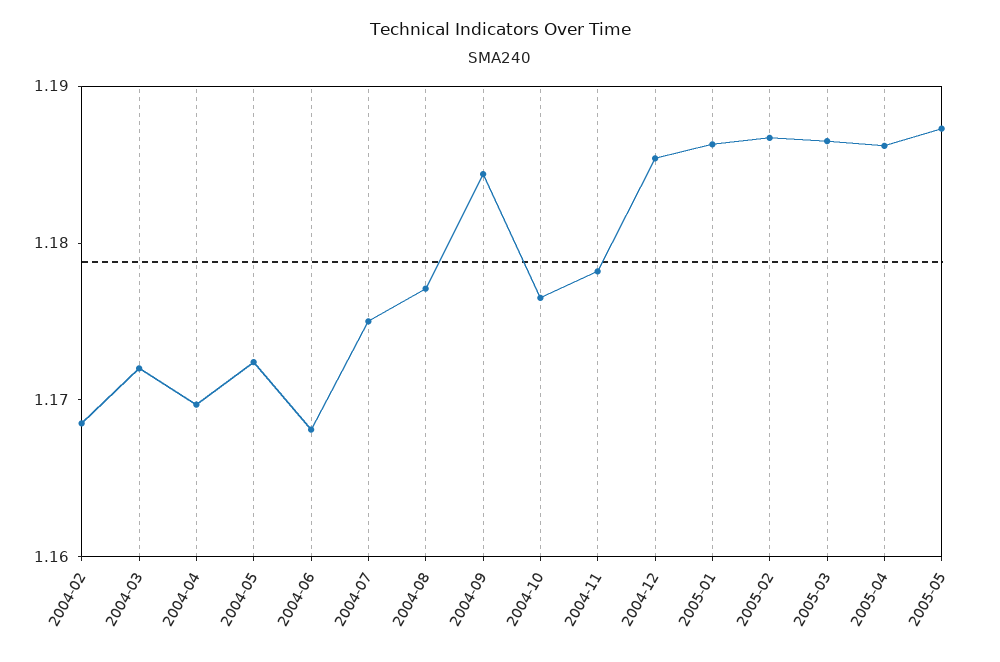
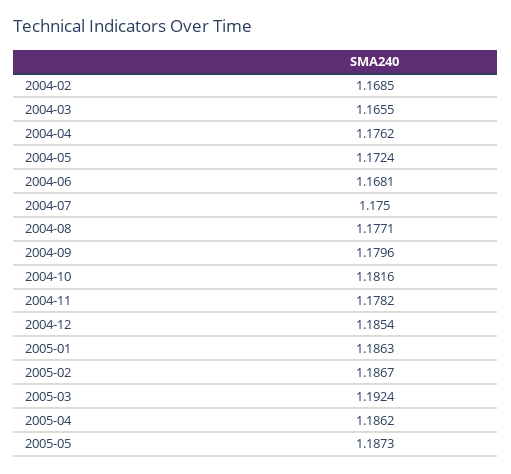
2004-03: 1.172 -> 1.1655
2004-04: 1.17 -> 1.1762
2004-09: 1.184 -> 1.1796
2004-10: 1.176 -> 1.1816
2005-03: 1.186 -> 1.1924

